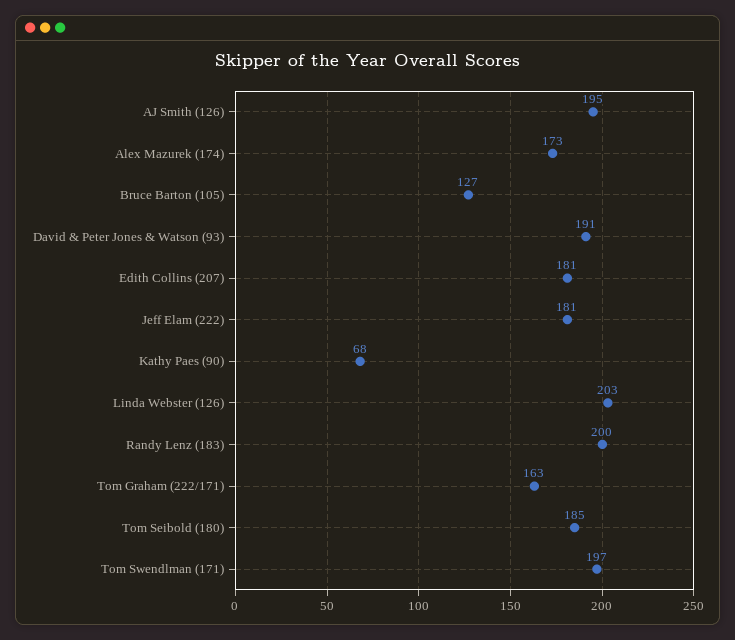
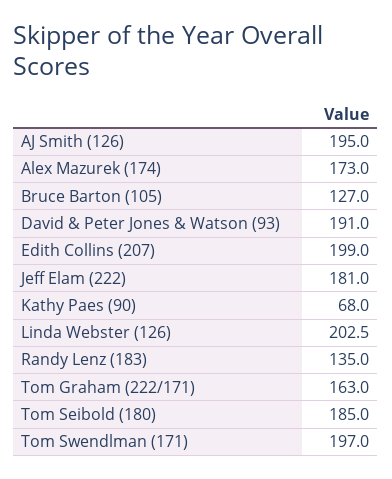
Edith Collins (207): 181 -> 199
Randy Lenz (183): 200 -> 135

